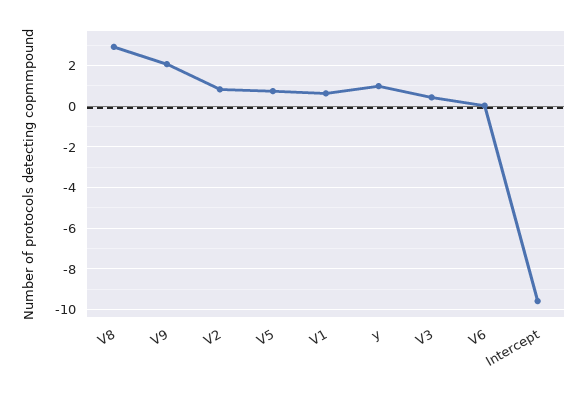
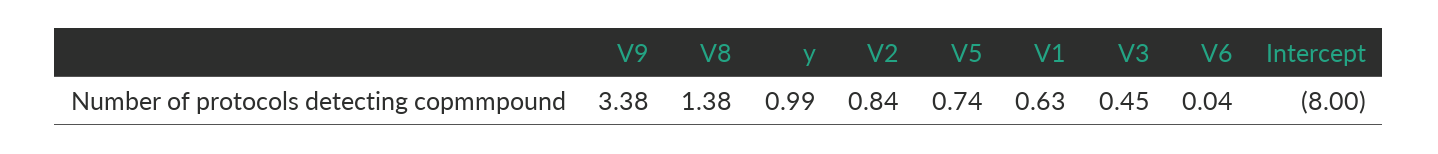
V8: 3 -> 1.38
V9: 2 -> 3.38
Intercept: -9.5 -> -8

